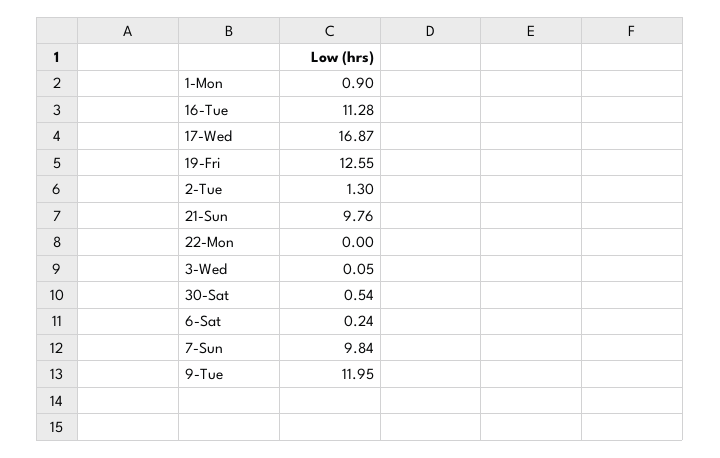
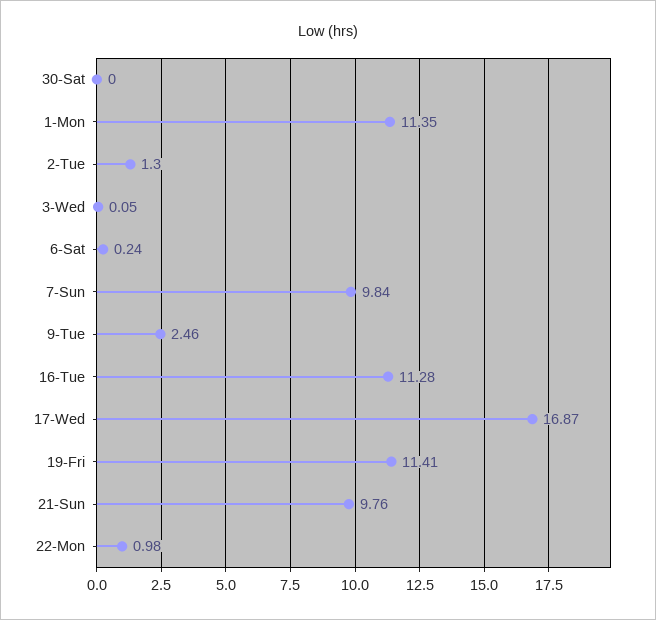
1-Mon: 0.9 -> 11.35
19-Fri: 12.55 -> 11.41
22-Mon: 0 -> 0.98
30-Sat: 0.54 -> 0
9-Tue: 11.95 -> 2.46

